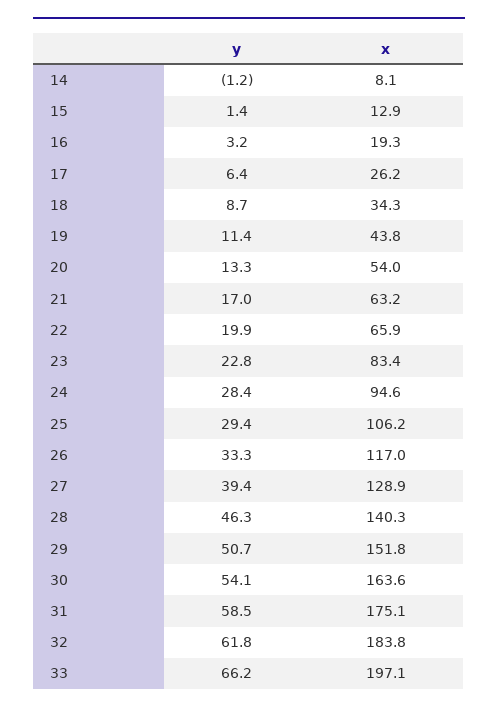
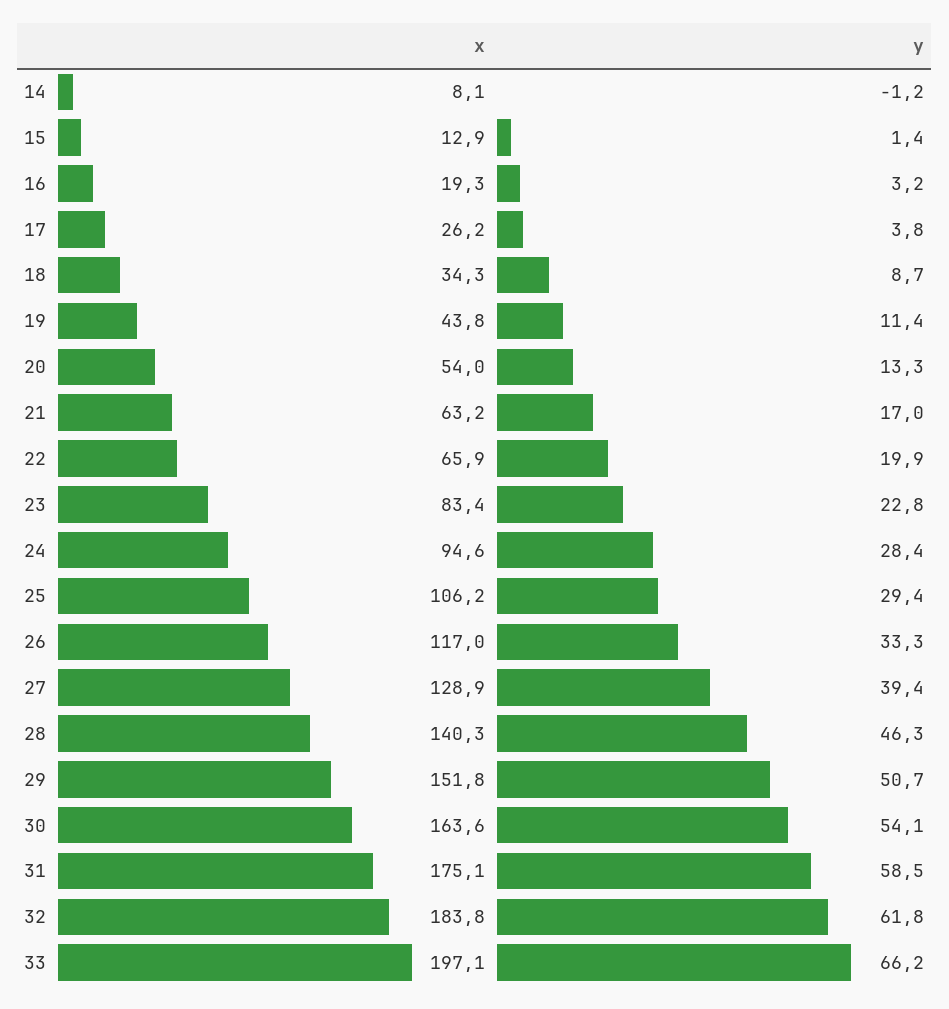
y, 17: 6.4 -> 3.8

